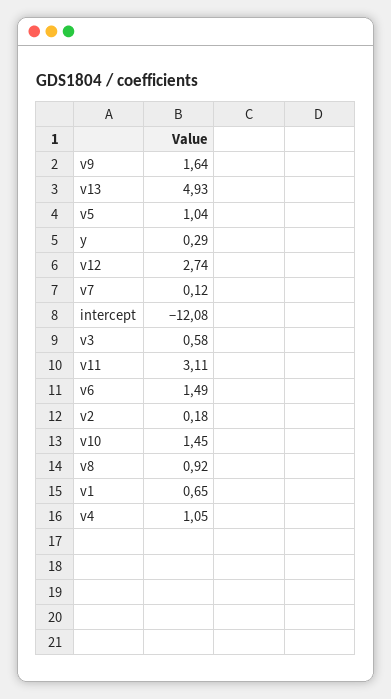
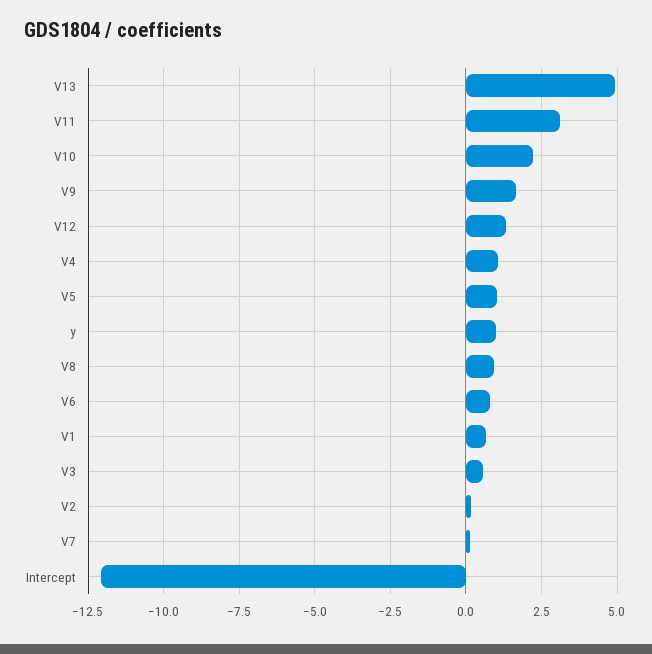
y: 0.29 -> 1
v12: 2.74 -> 1.25
v6: 1.49 -> 0.75
v10: 1.45 -> 2.25

